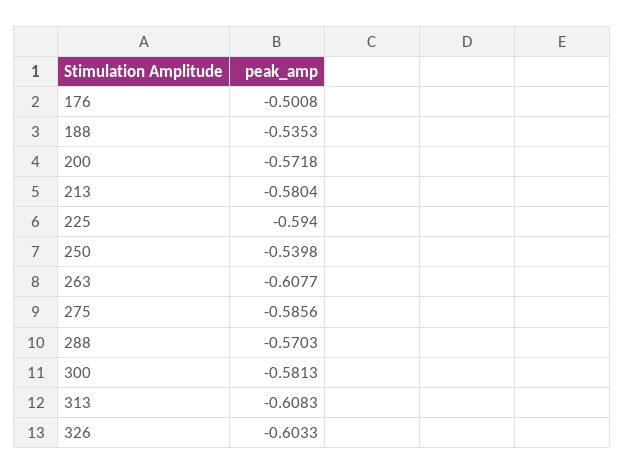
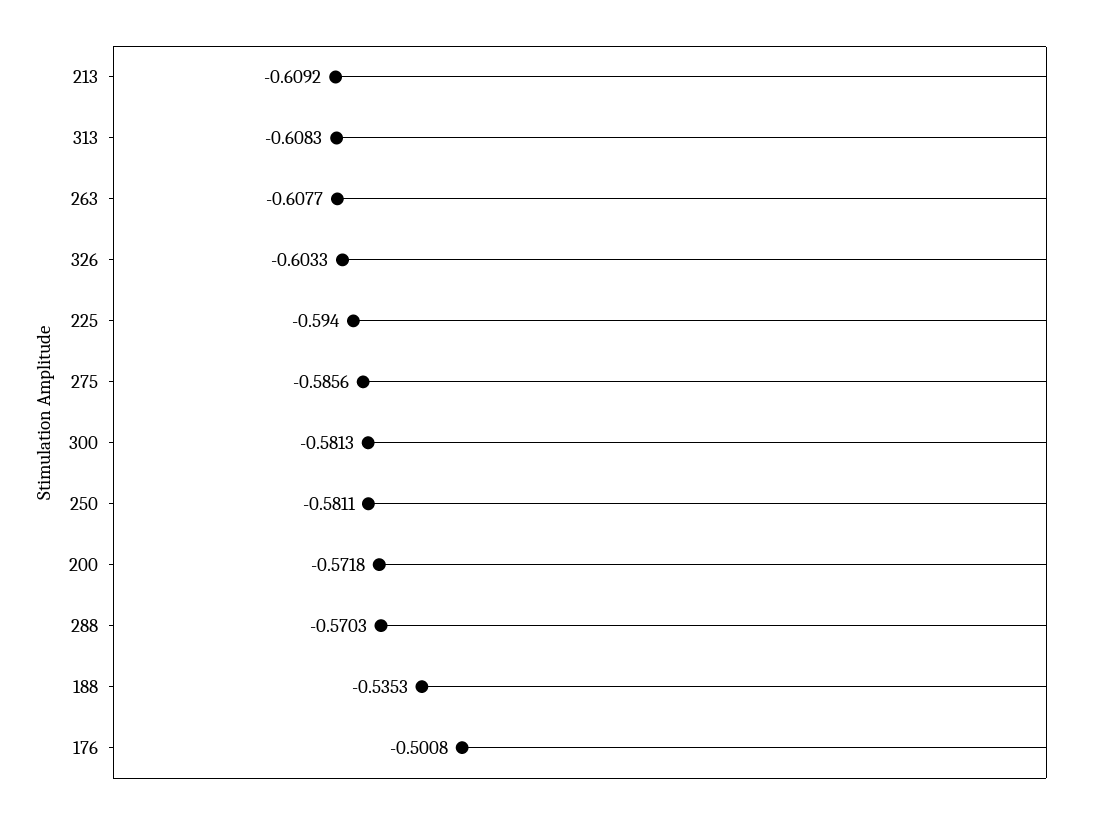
213: -0.5804 -> -0.6092
250: -0.5398 -> -0.5811

